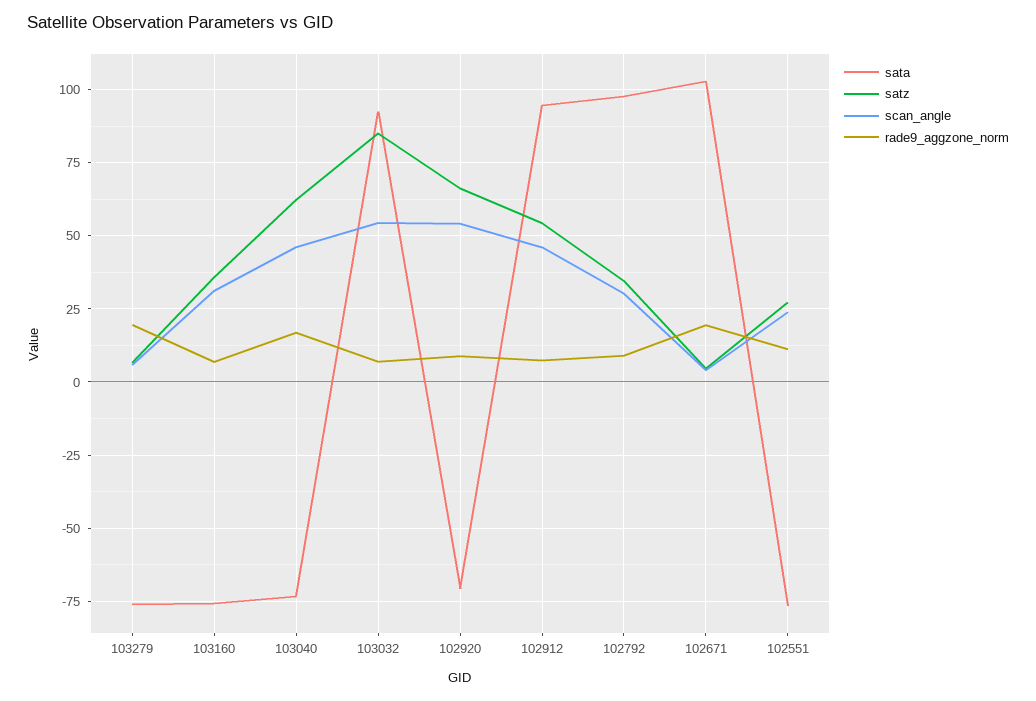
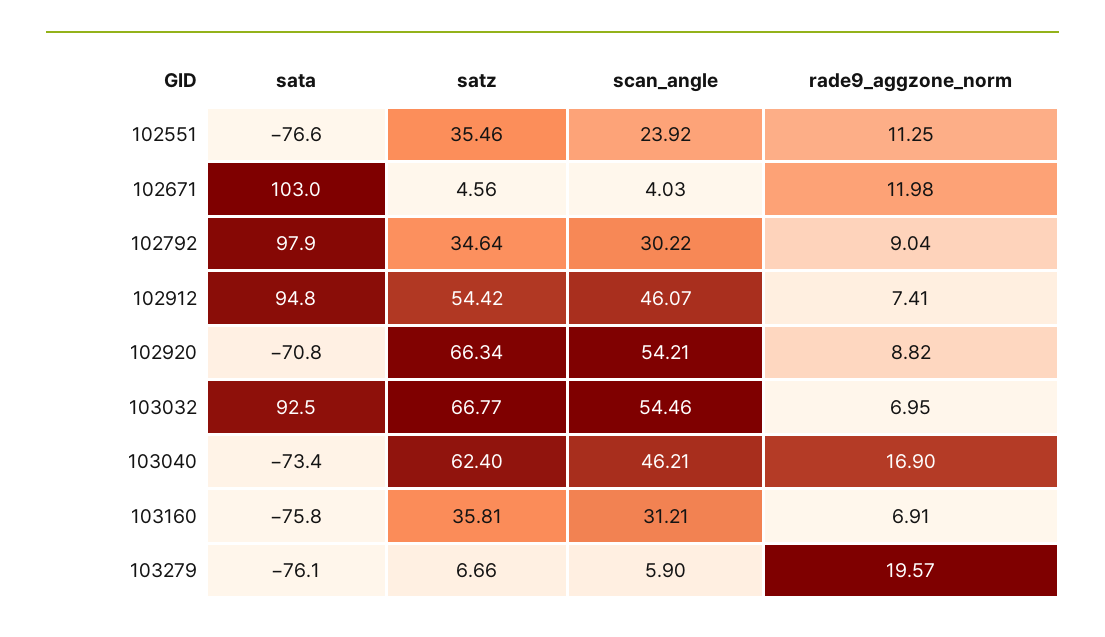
satz, 103032: 85 -> 66.77
rade9_aggzone_norm, 102671: 20 -> 11.98
satz, 102551: 27.5 -> 35.46

